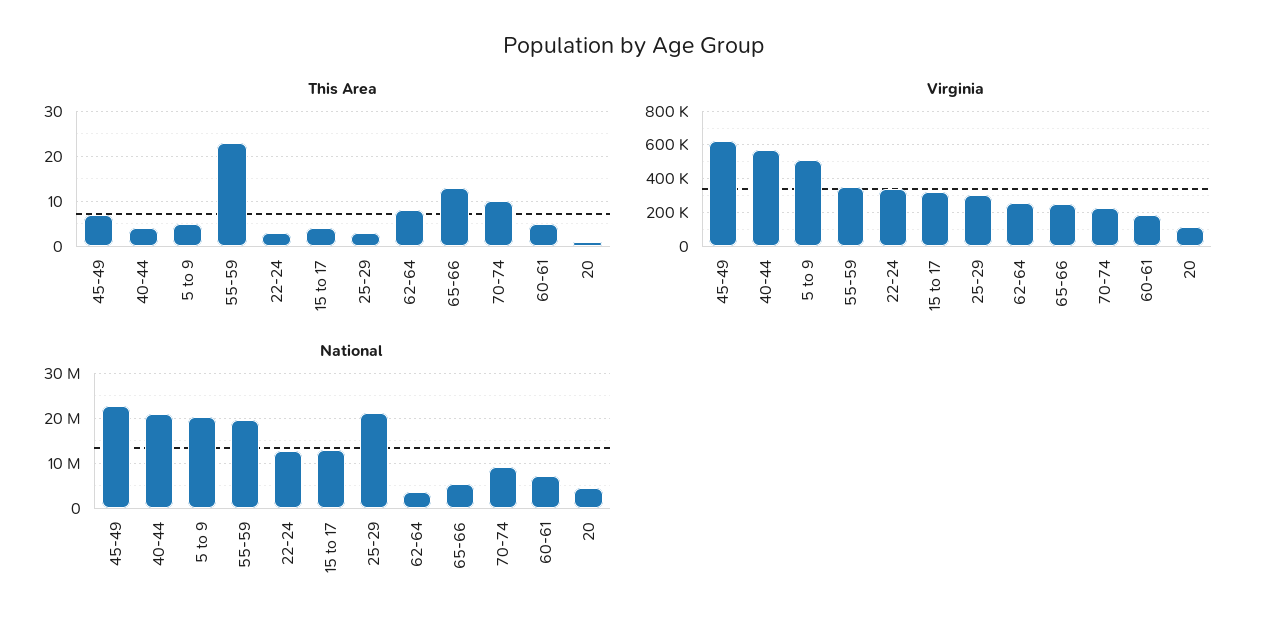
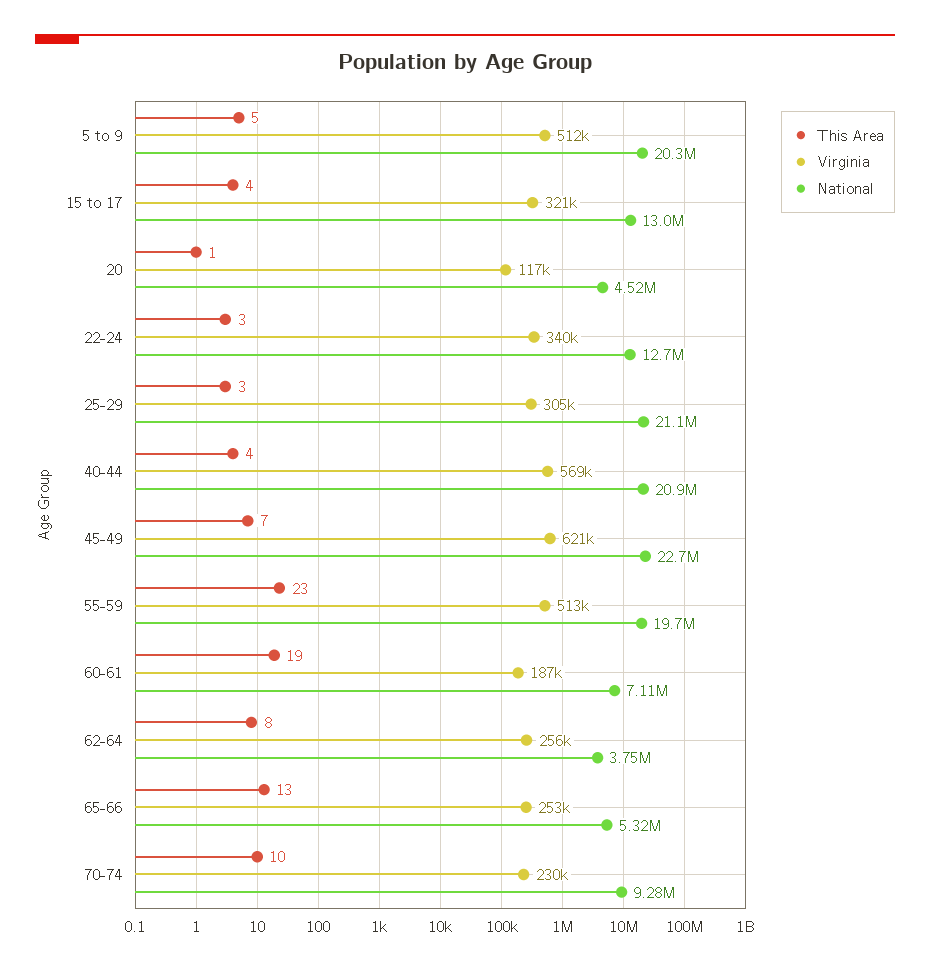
This Area, 60-61: 5 -> 19
Virginia, 55-59: 350000 -> 513000

